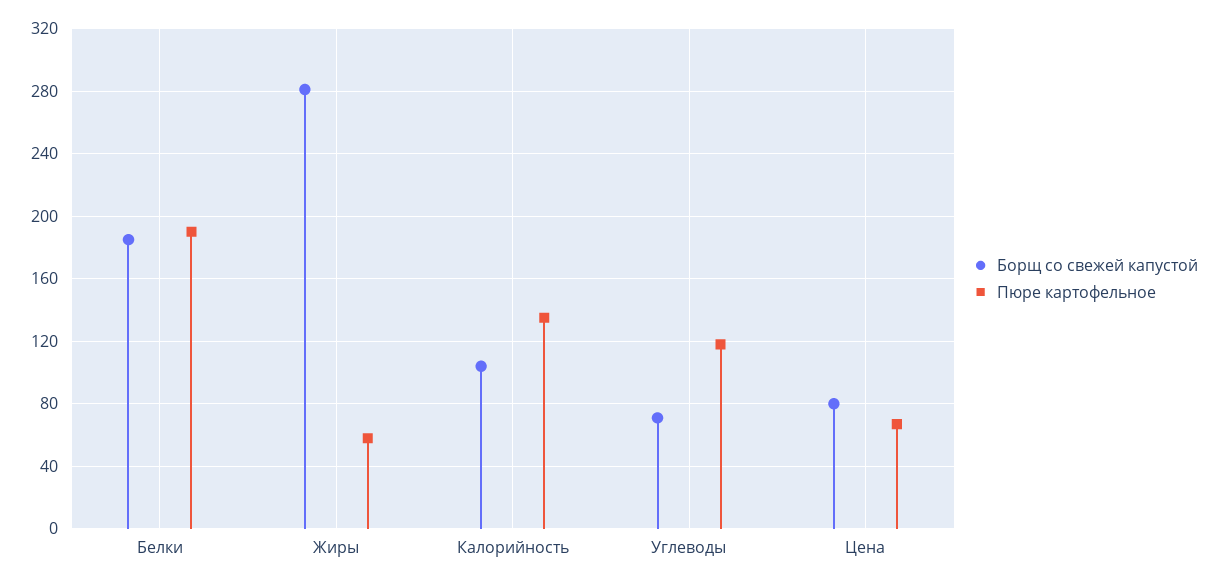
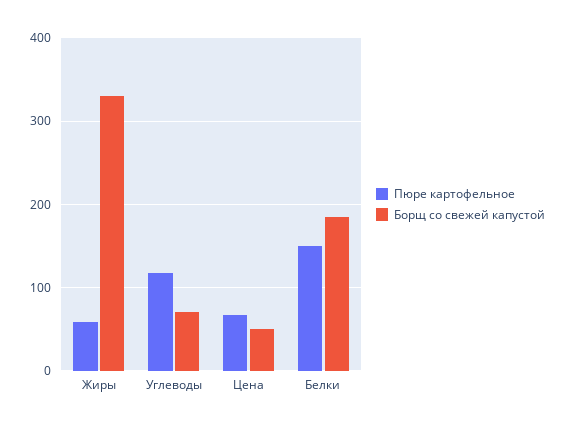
Пюре картофельное, Белки: 190 -> 150
Борщ со свежей капустой, Жиры: 280 -> 330
Борщ со свежей капустой, Калорийность: 105 -> none
Пюре картофельное, Калорийность: 135 -> none
Борщ со свежей капустой, Цена: 80 -> 50

